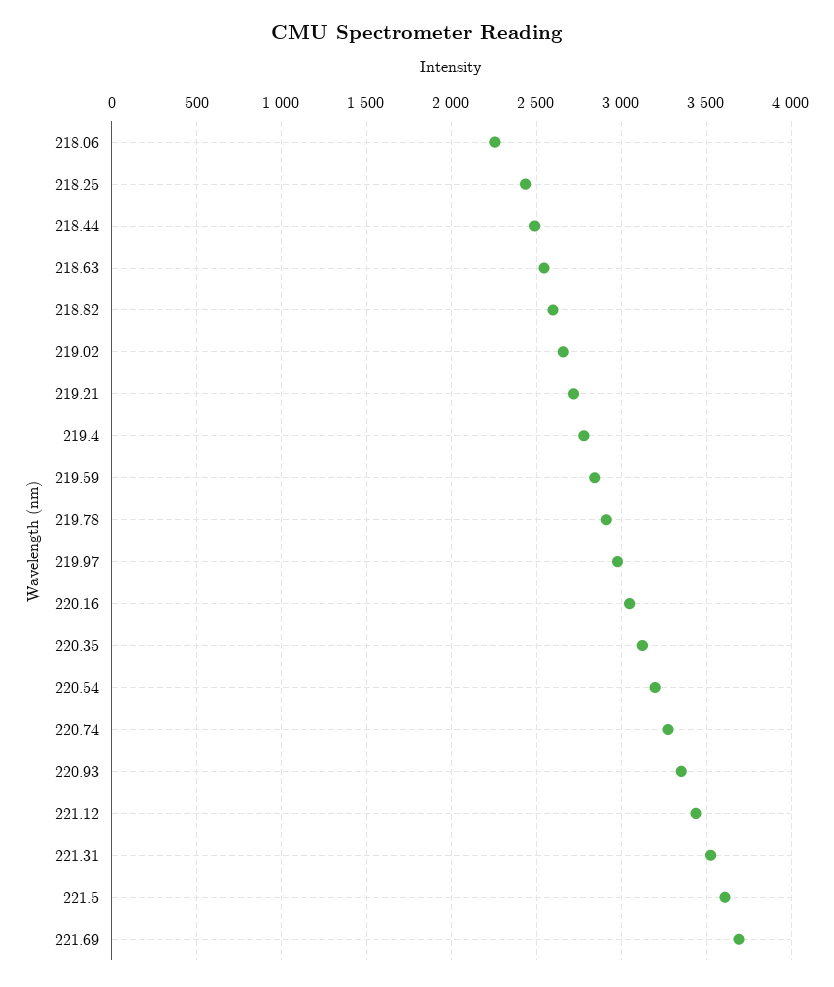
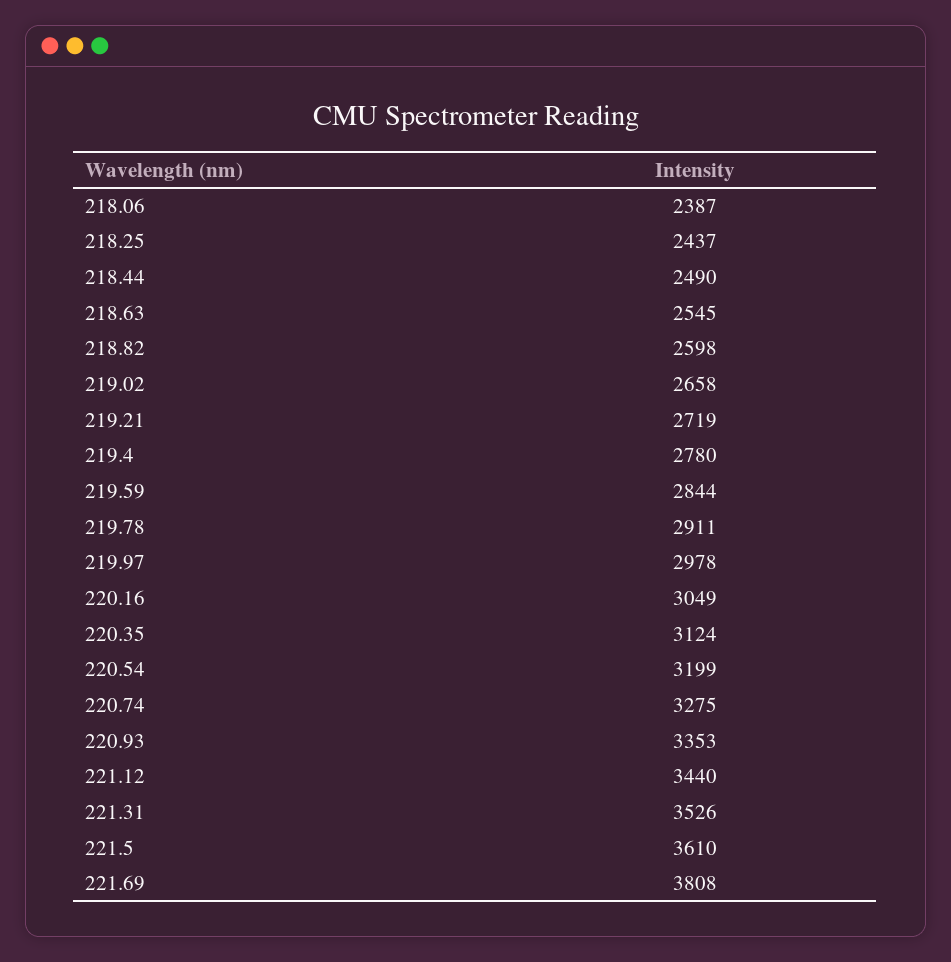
218.06: 2250 -> 2387
221.69: 3700 -> 3808

